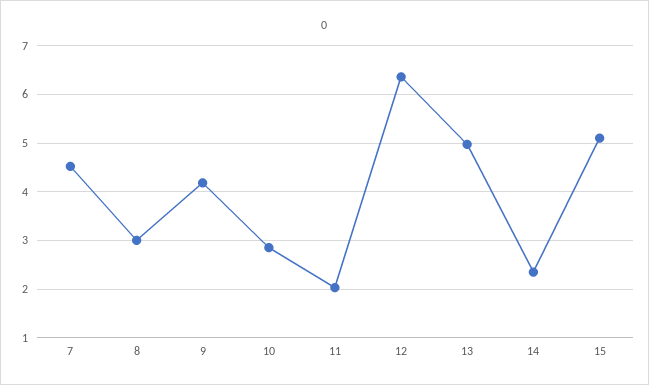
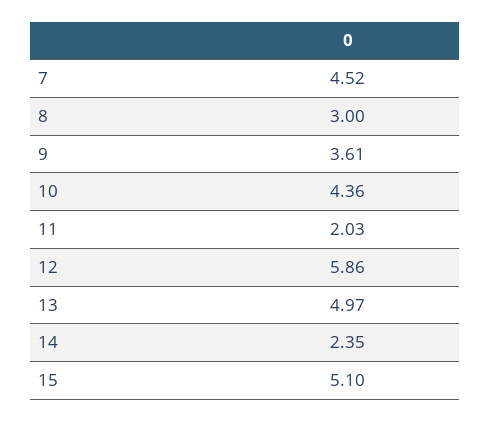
9: 4.2 -> 3.61
10: 2.8 -> 4.36
12: 6.4 -> 5.86

